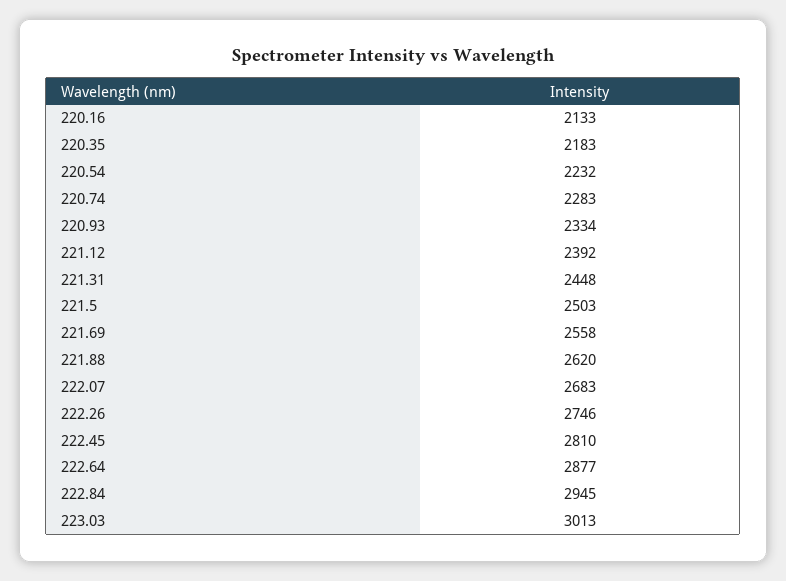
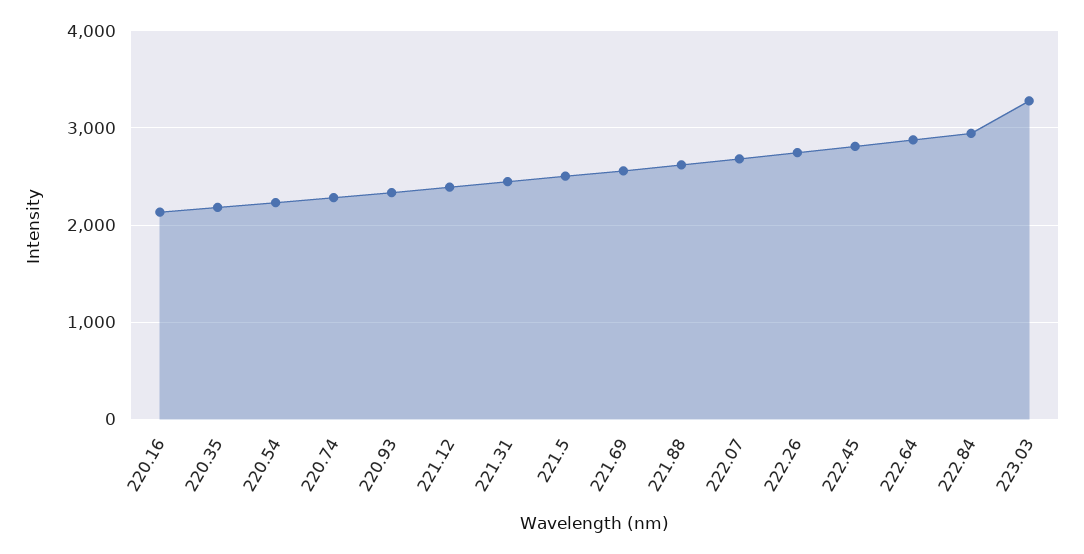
223.03: 3013 -> 3300

